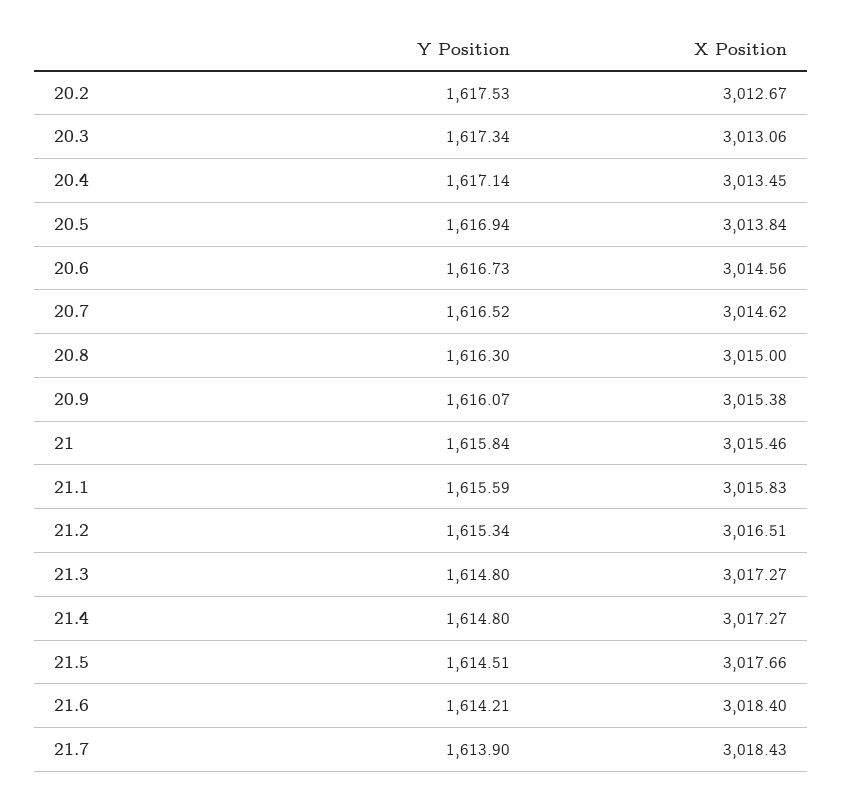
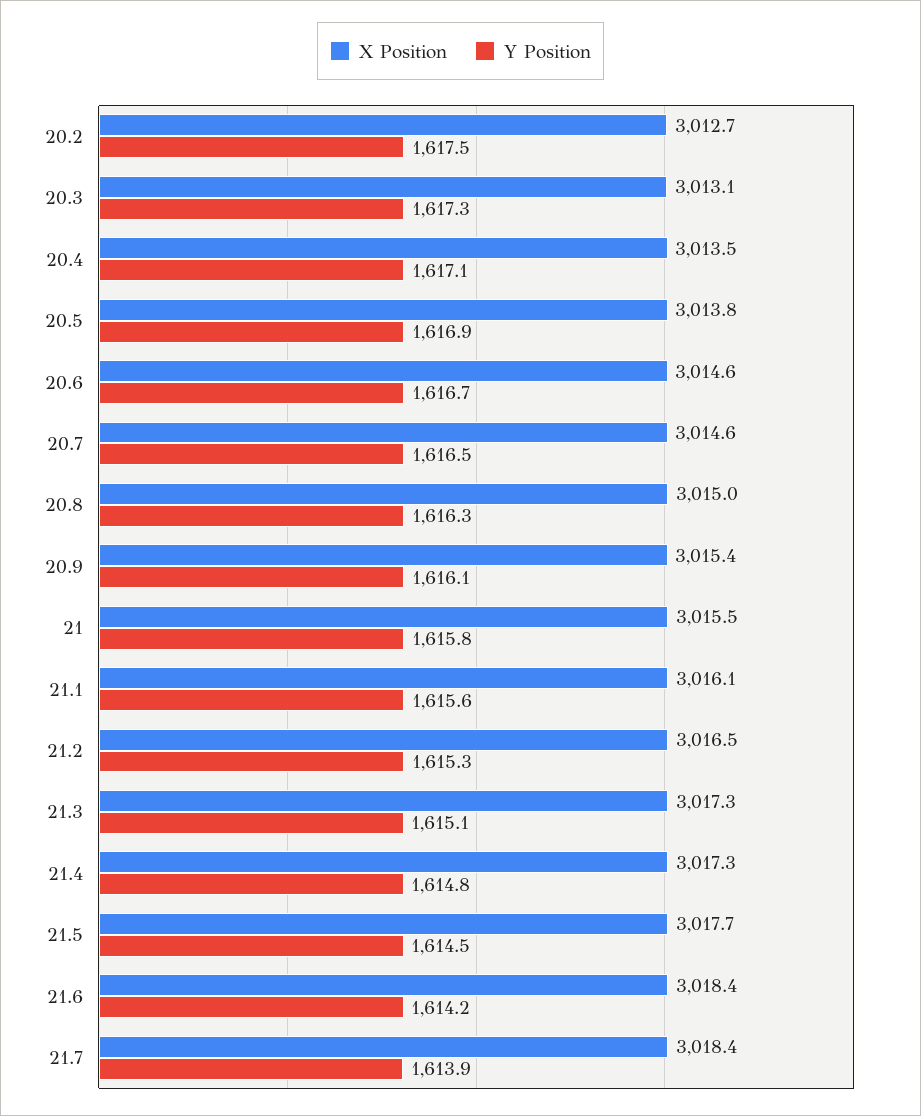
X Position, 21.1: 3015.83 -> 3016.1
Y Position, 21.3: 1614.8 -> 1615.1

